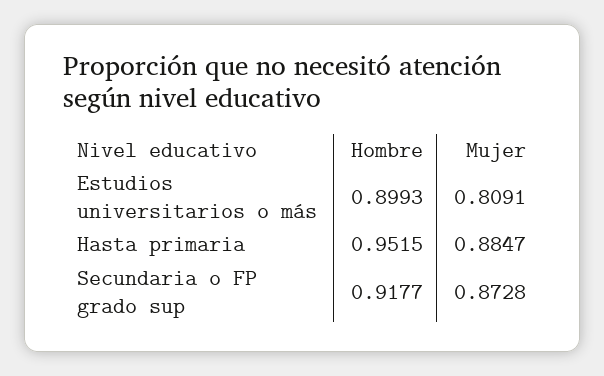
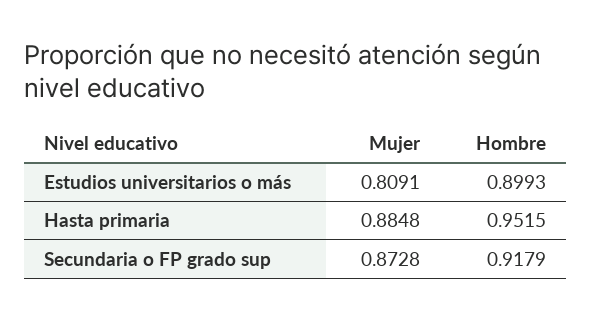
Mujer, Hasta primaria: 0.8847 -> 0.8848
Hombre, Secundaria o FP grado sup: 0.9177 -> 0.9179

